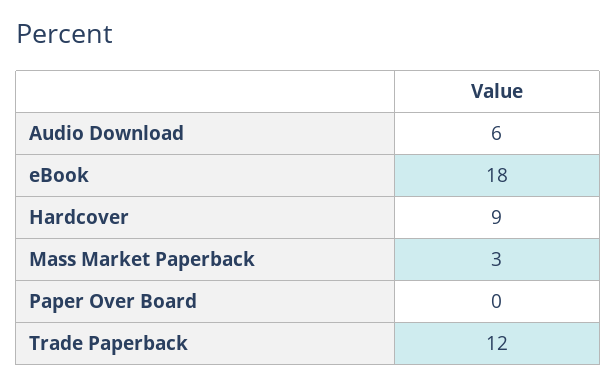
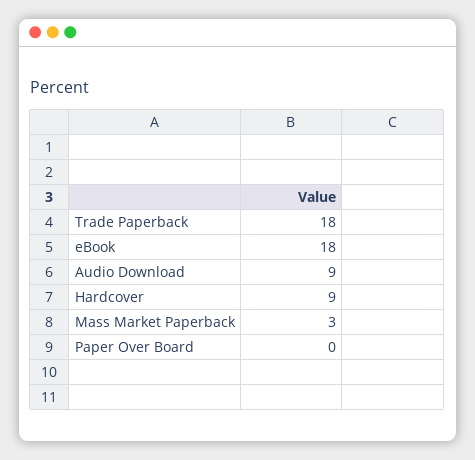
Audio Download: 6 -> 9
Trade Paperback: 12 -> 18

